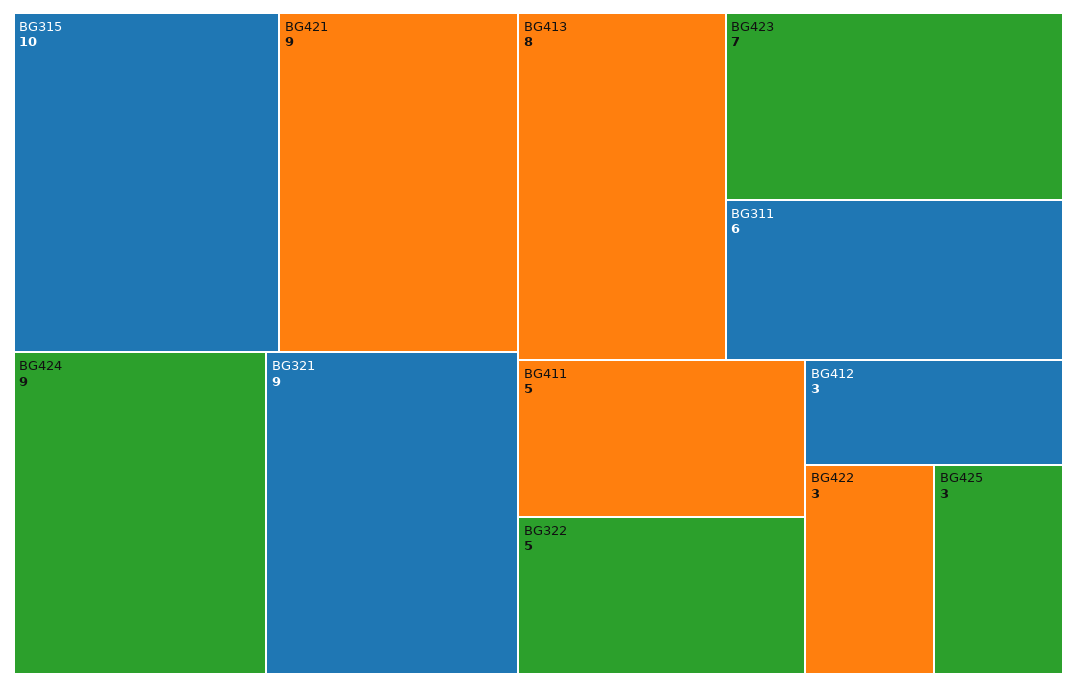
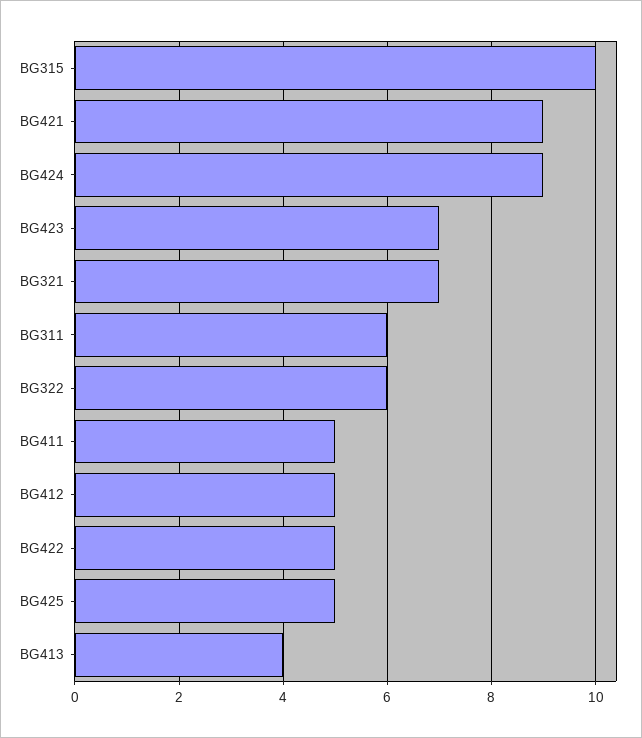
BG321: 9 -> 7
BG413: 8 -> 4
BG322: 5 -> 6
BG412: 3 -> 5
BG422: 3 -> 5
BG425: 3 -> 5

